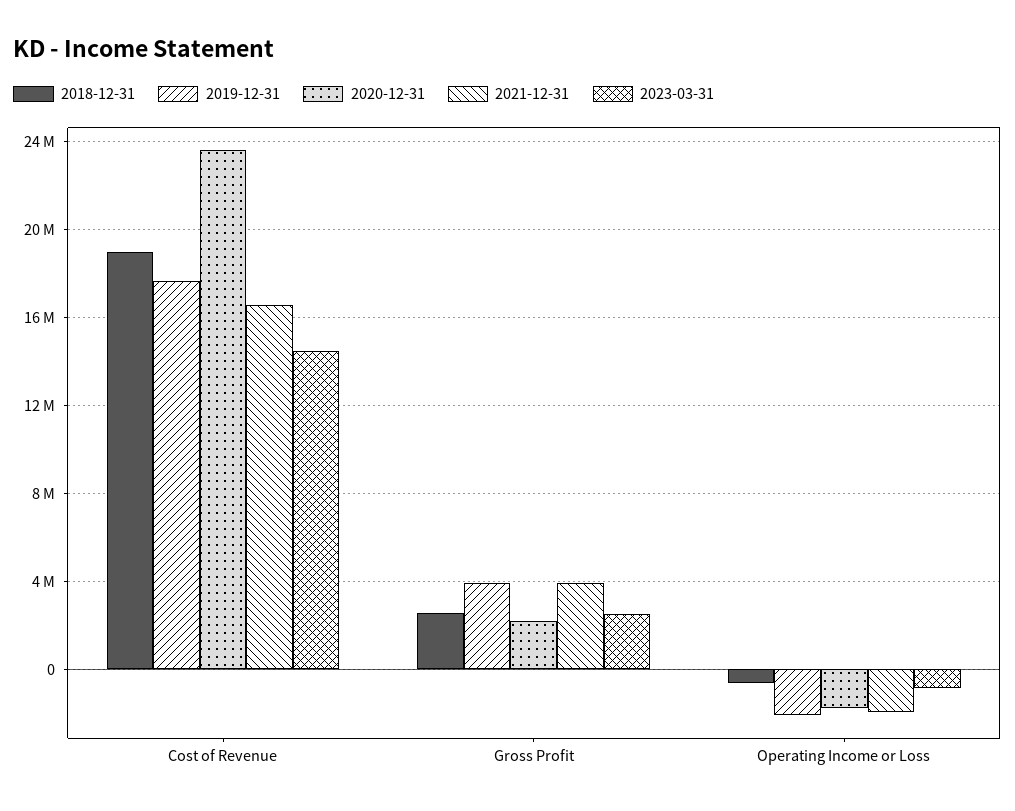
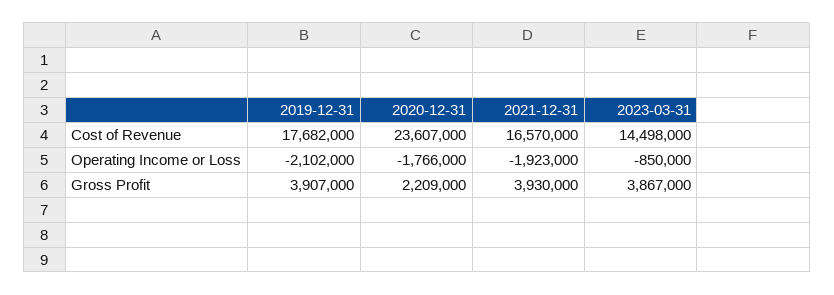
2018-12-31, Cost of Revenue: 19000000 -> none
2018-12-31, Gross Profit: 2500000 -> none
2023-03-31, Gross Profit: 2500000 -> 3867000
2018-12-31, Operating Income or Loss: -500000 -> none

